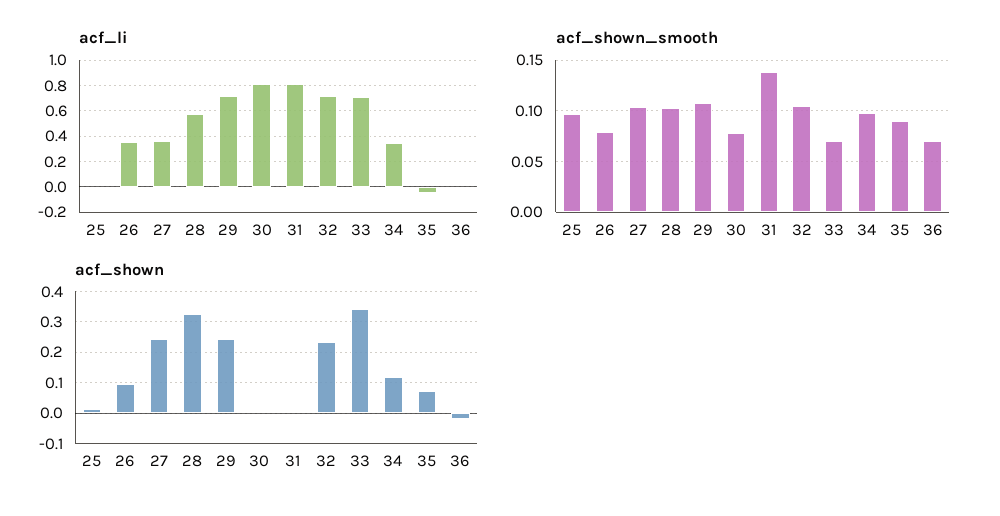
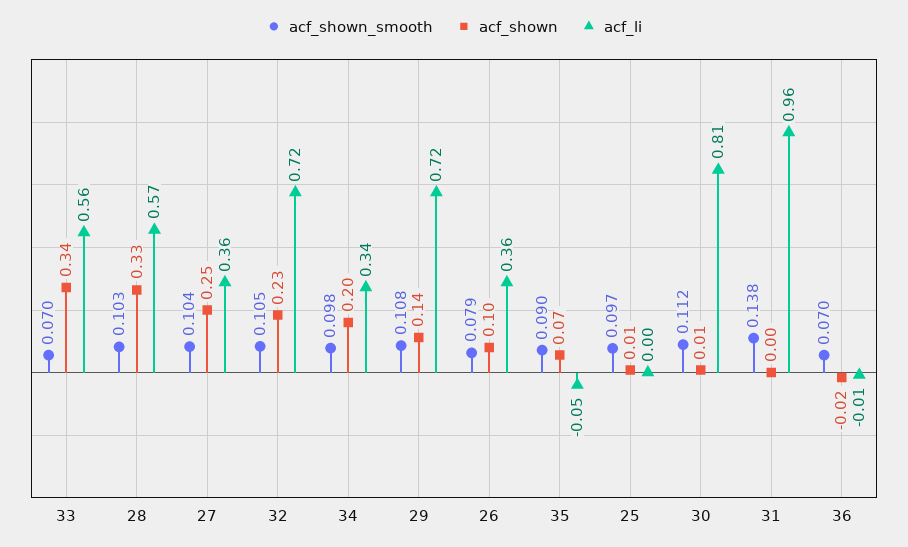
acf_li, 31: 0.8 -> 0.96
acf_li, 33: 0.7 -> 0.56
acf_shown_smooth, 30: 0.08 -> 0.112
acf_shown, 29: 0.24 -> 0.14
acf_shown, 34: 0.12 -> 0.2

